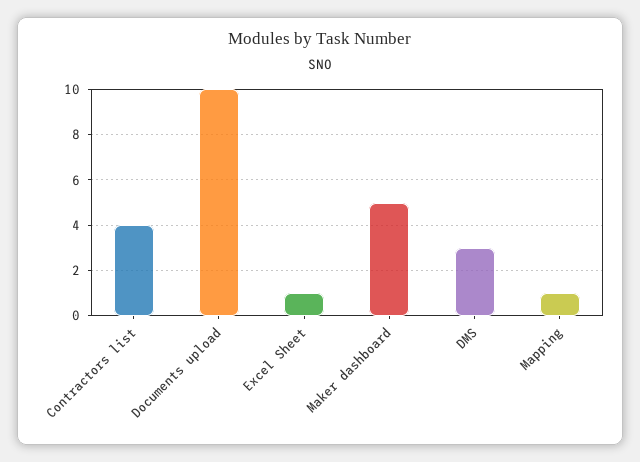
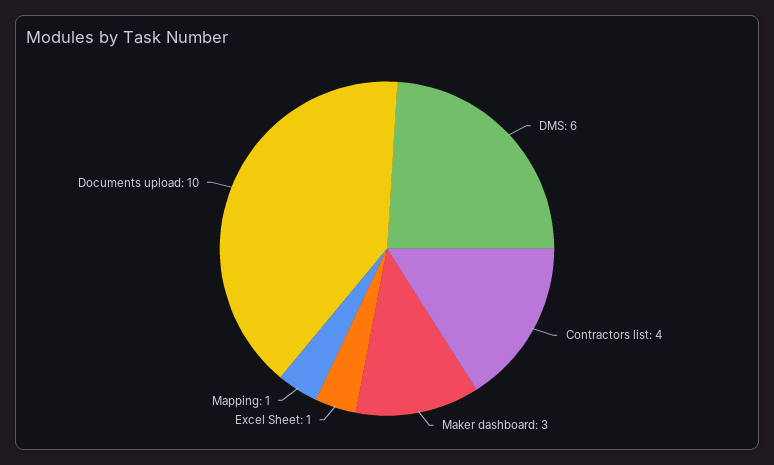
Maker dashboard: 5 -> 3
DMS: 3 -> 6

